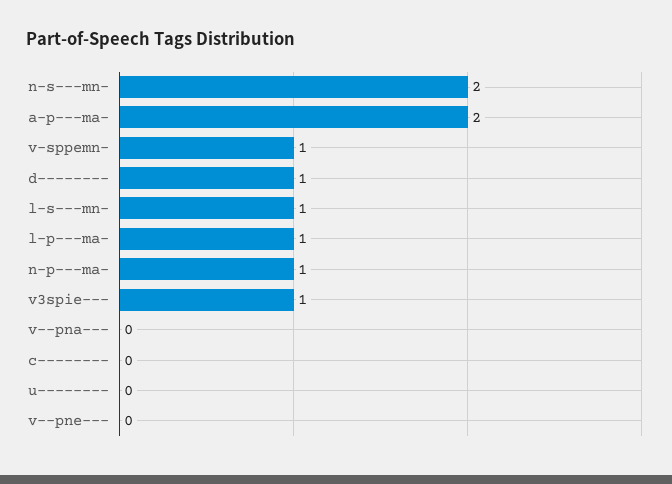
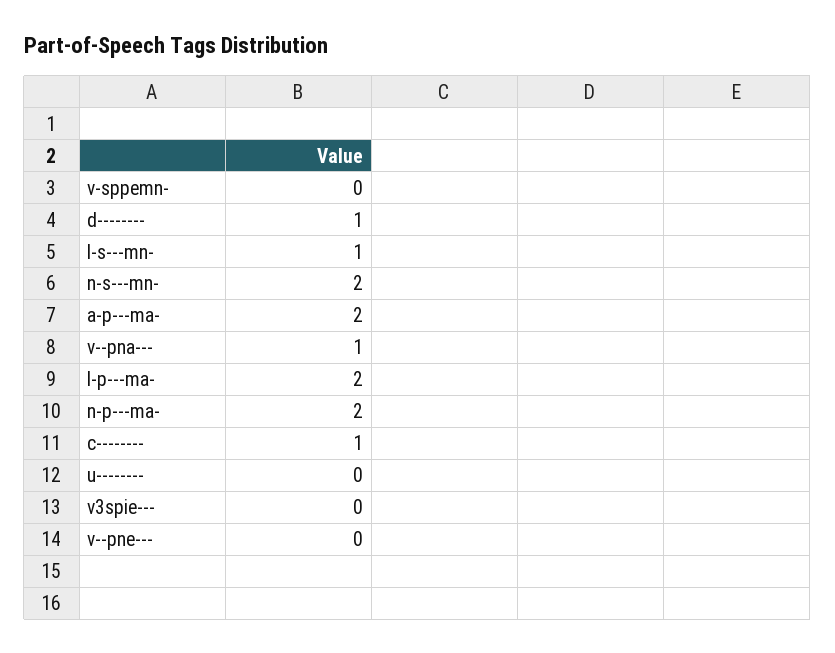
v-sppemn-: 1 -> 0
l-p---ma-: 1 -> 2
n-p---ma-: 1 -> 2
v3spie---: 1 -> 0
v--pna---: 0 -> 1
c--------: 0 -> 1

